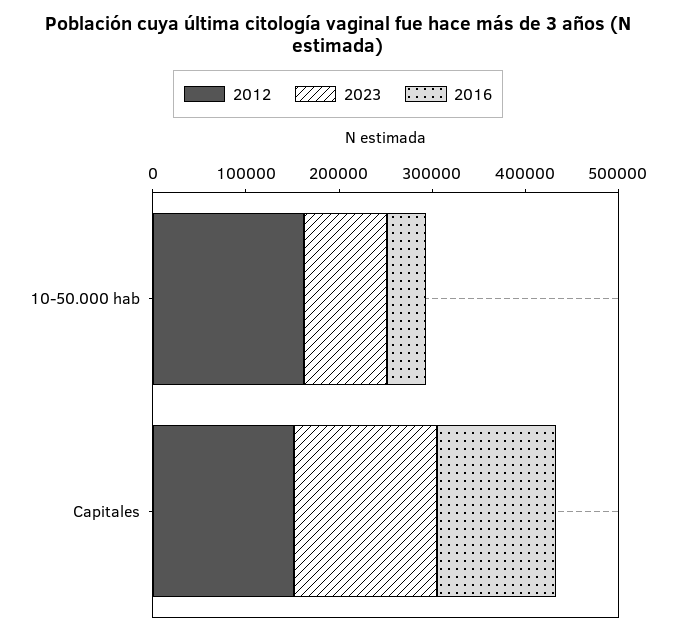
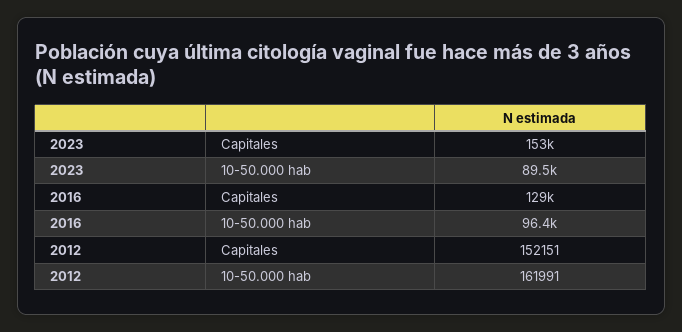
2016, 10-50.000 hab: 40000 -> 96400

